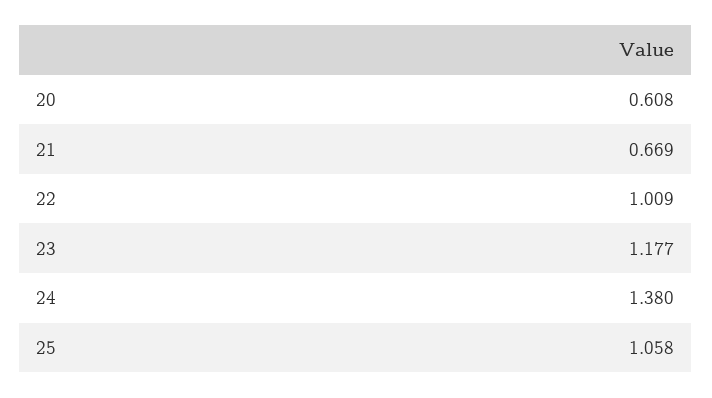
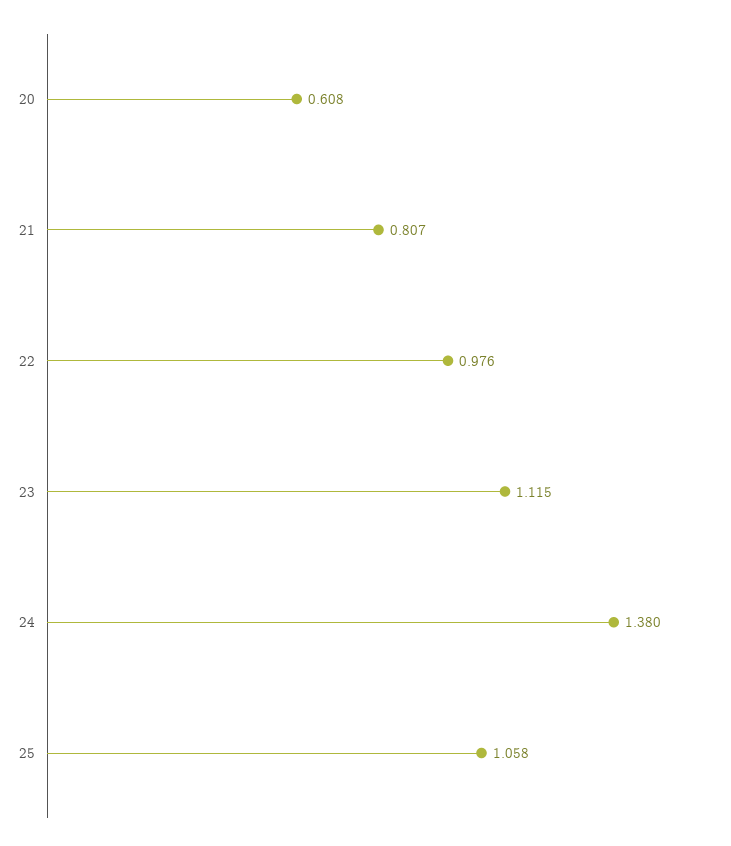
21: 0.669 -> 0.807
22: 1.009 -> 0.976
23: 1.177 -> 1.115

